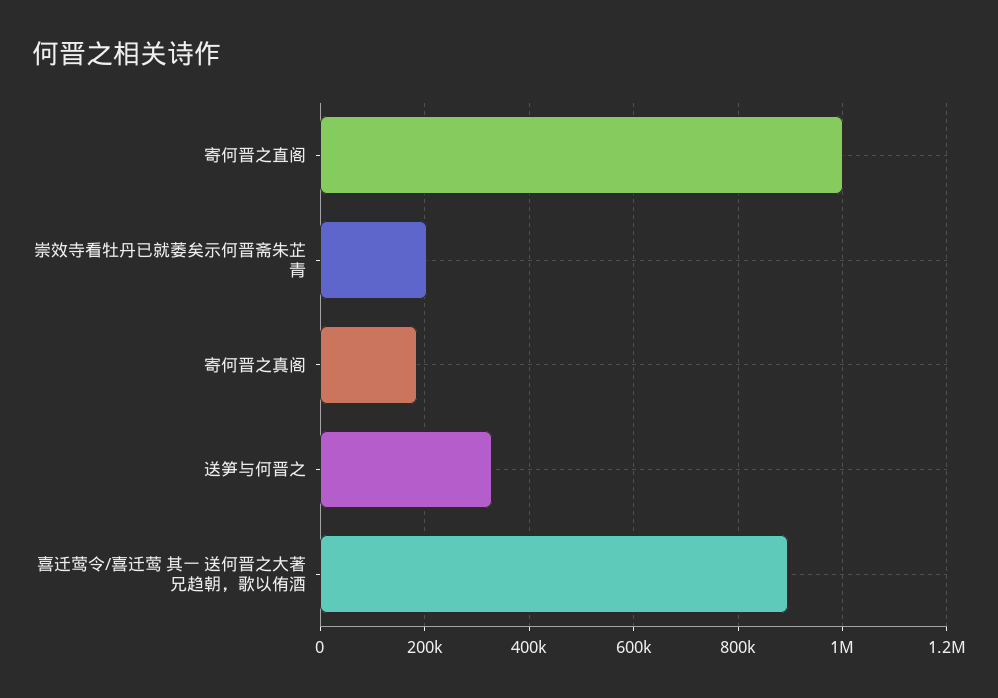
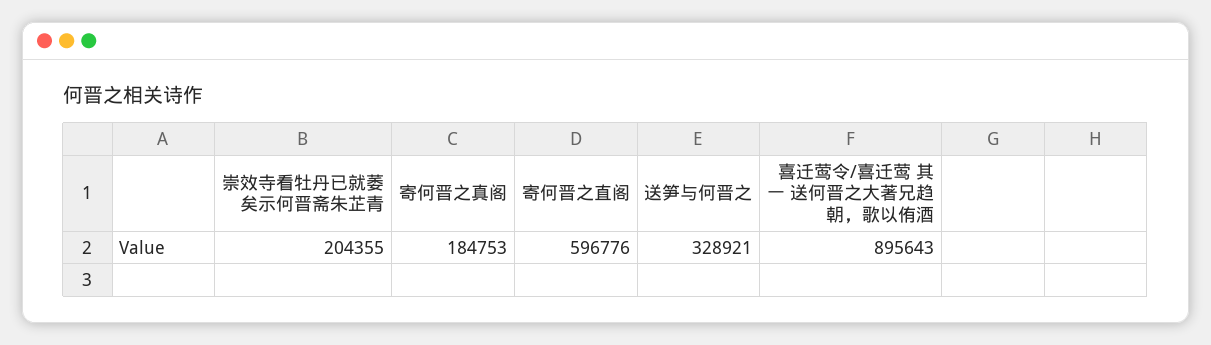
寄何晋之直阁: 1000000 -> 596776

